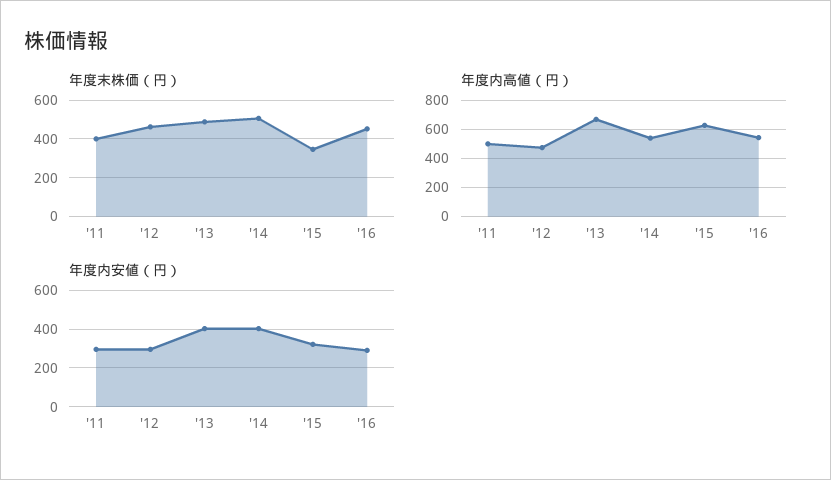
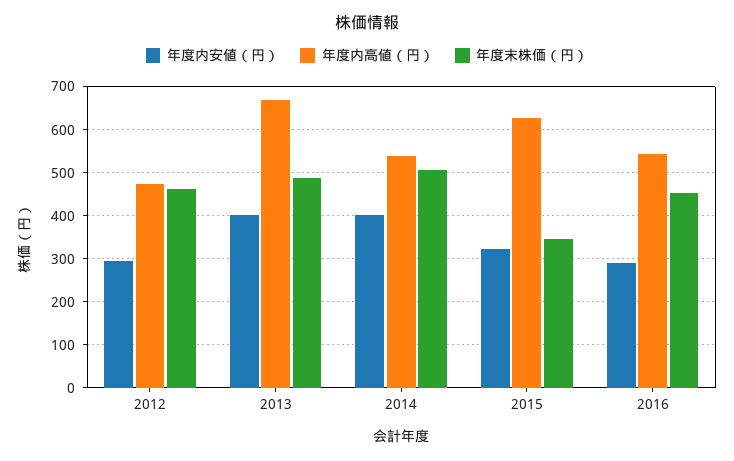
年度末株価（円）, '11: 400 -> none
年度内高値（円）, '11: 500 -> none
年度内安値（円）, '11: 300 -> none

